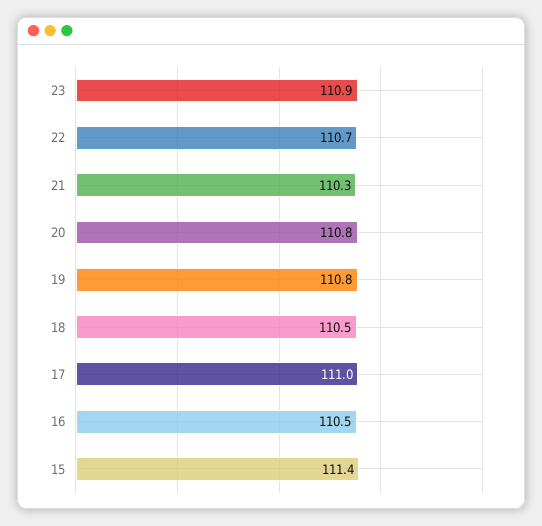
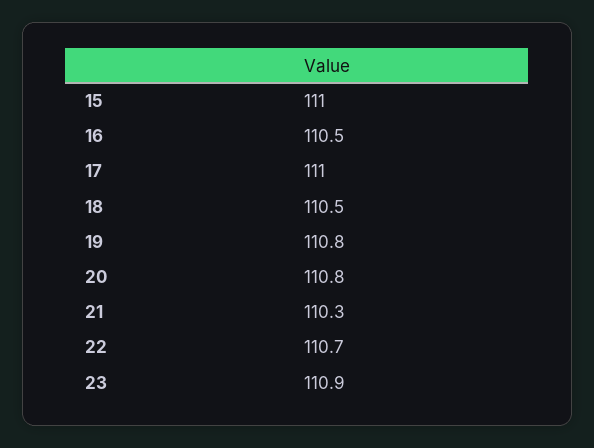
15: 111.4 -> 111

